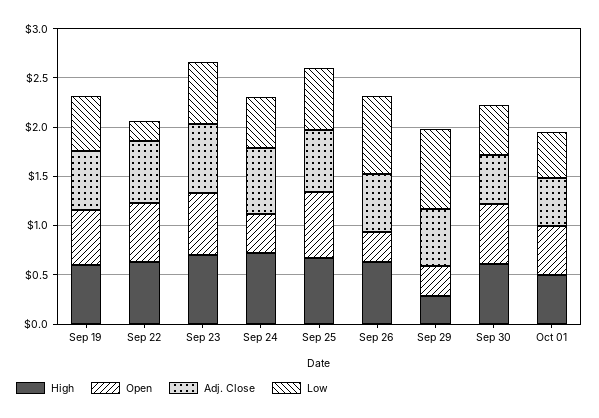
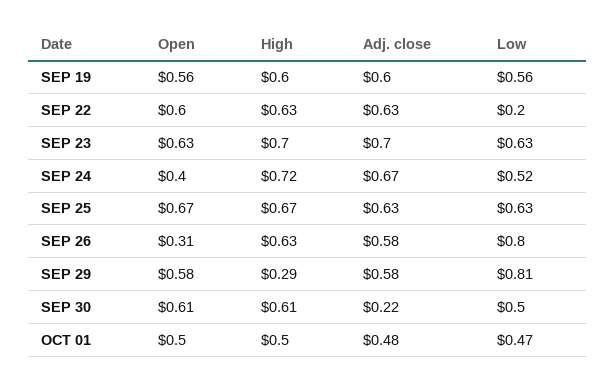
Open, Sep 29: 0.3 -> 0.58
Adj. Close, Sep 30: 0.5 -> 0.22

